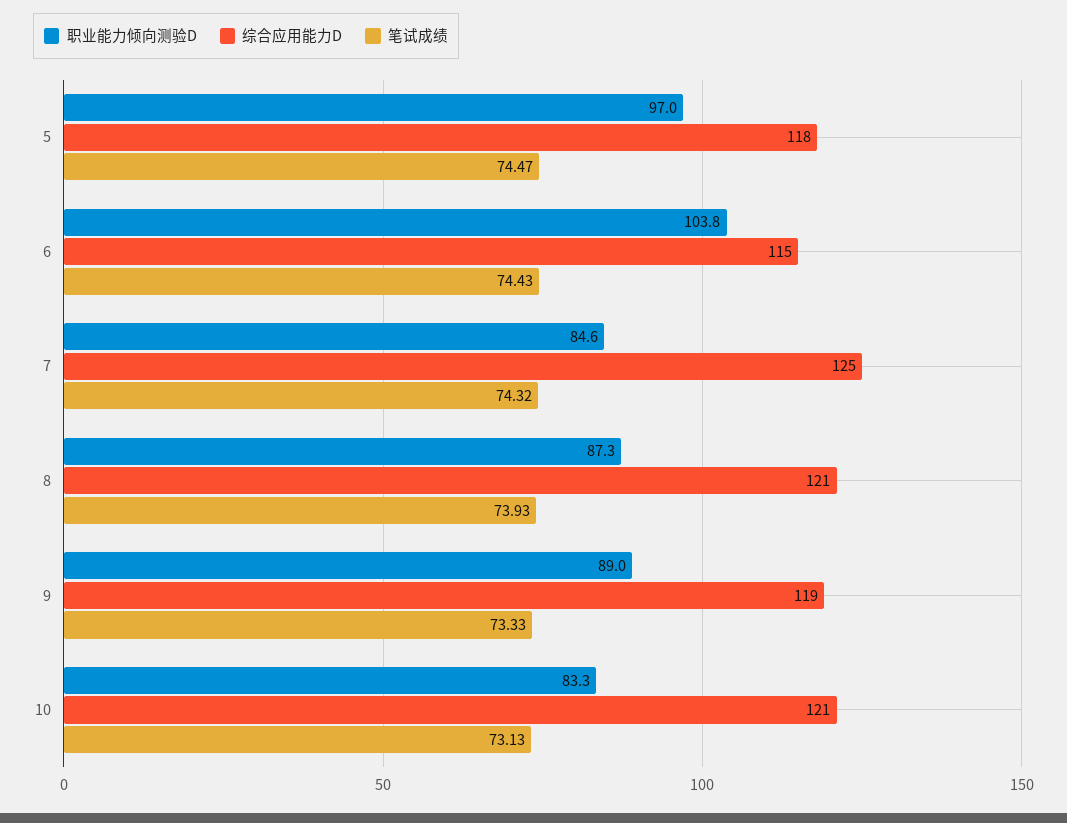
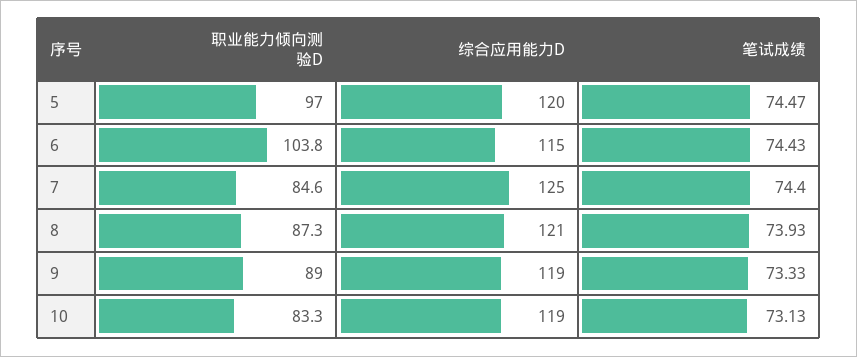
综合应用能力D, 5: 118 -> 120
笔试成绩, 7: 74.32 -> 74.4
综合应用能力D, 10: 121 -> 119

